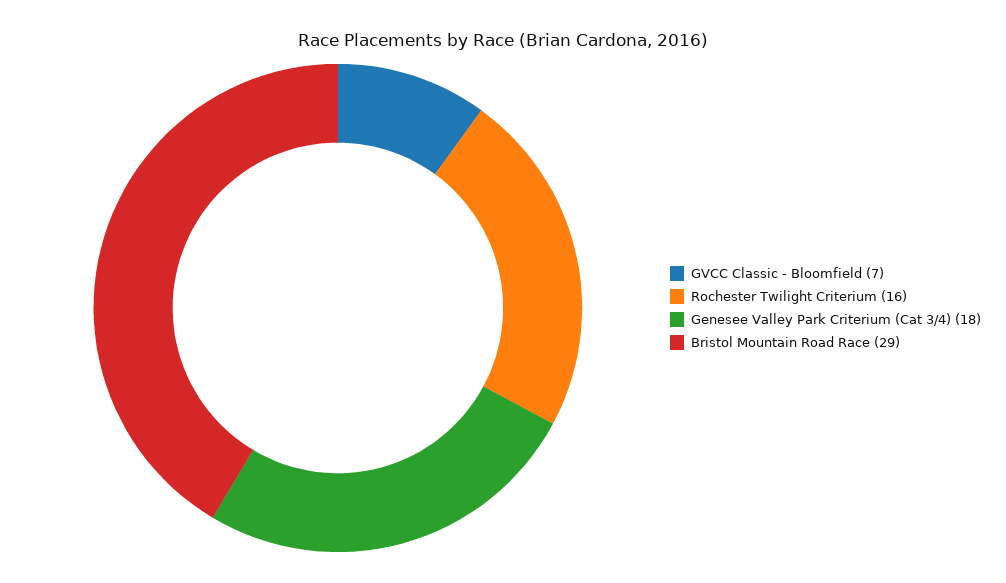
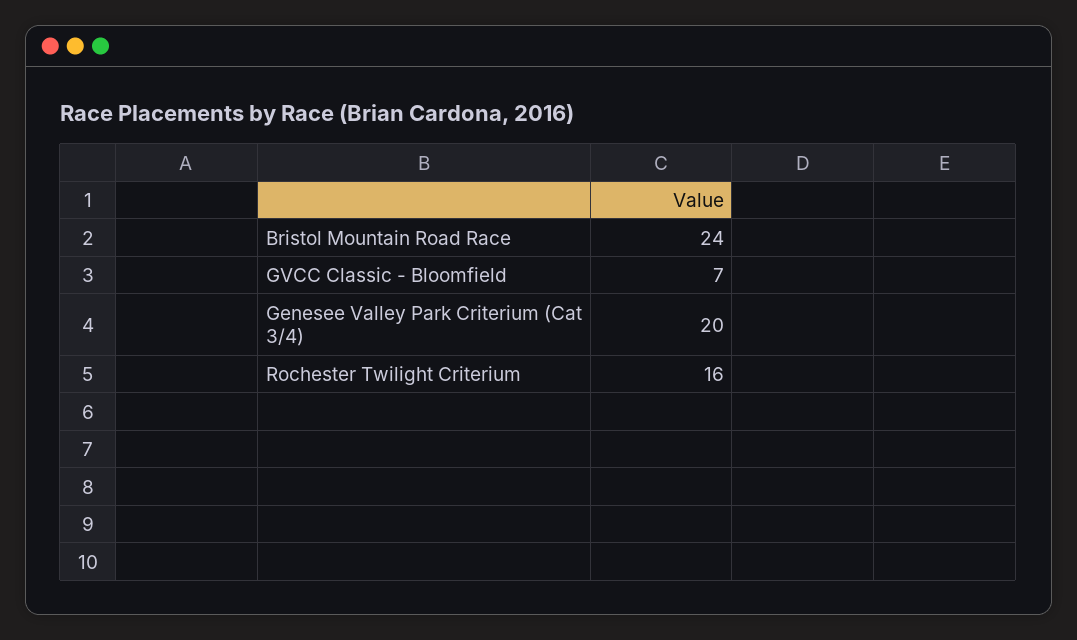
Genesee Valley Park Criterium (Cat 3/4): 18 -> 20
Bristol Mountain Road Race: 29 -> 24

